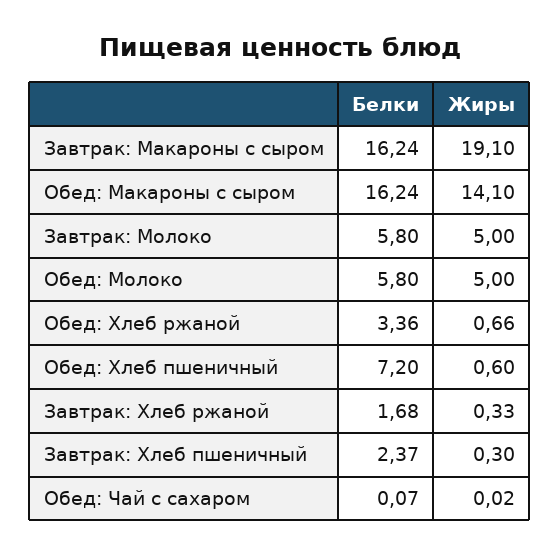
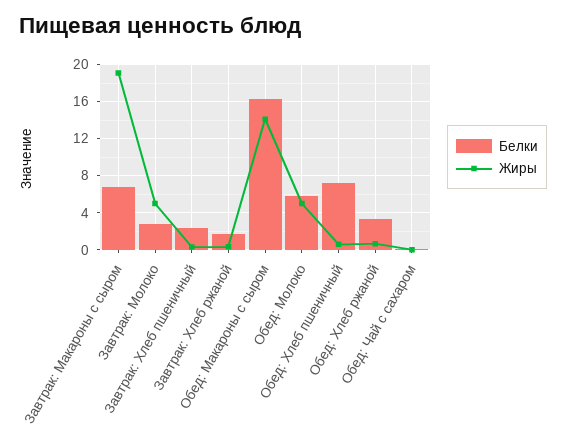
Белки, Завтрак: Макароны с сыром: 16.24 -> 7
Белки, Завтрак: Молоко: 5.8 -> 3

